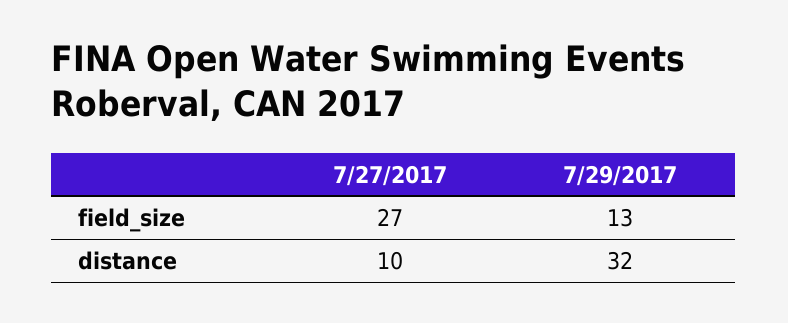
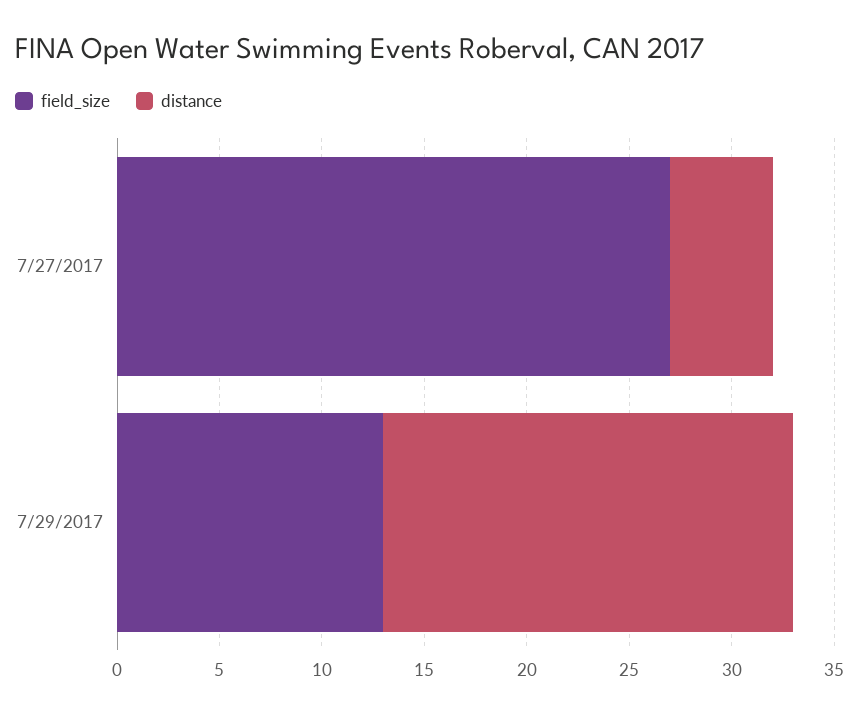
distance, 7/27/2017: 10 -> 5
distance, 7/29/2017: 32 -> 20

